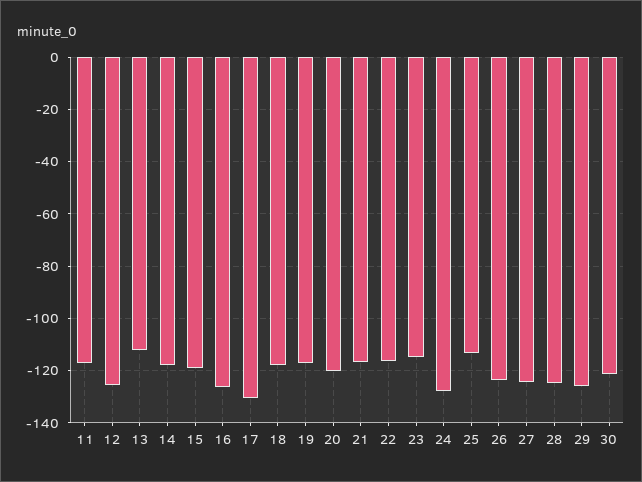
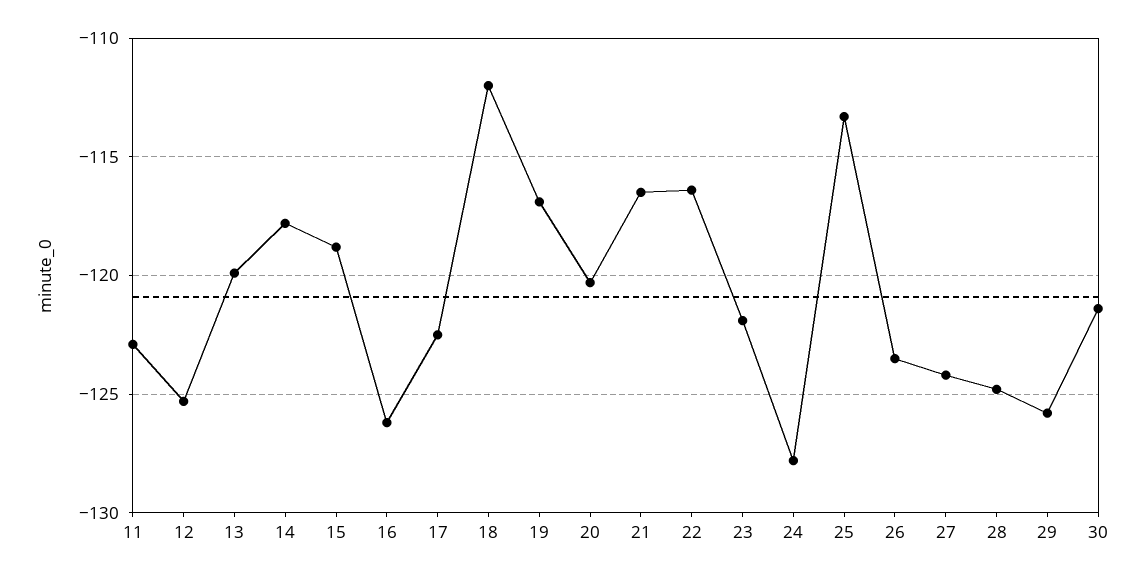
11: -117.5 -> -123
13: -112.5 -> -120
17: -130 -> -122.5
18: -117.5 -> -112
23: -115 -> -122

